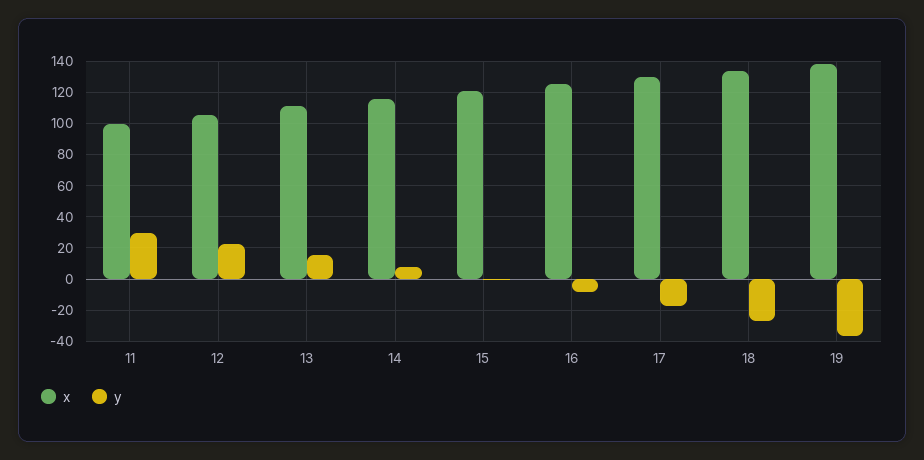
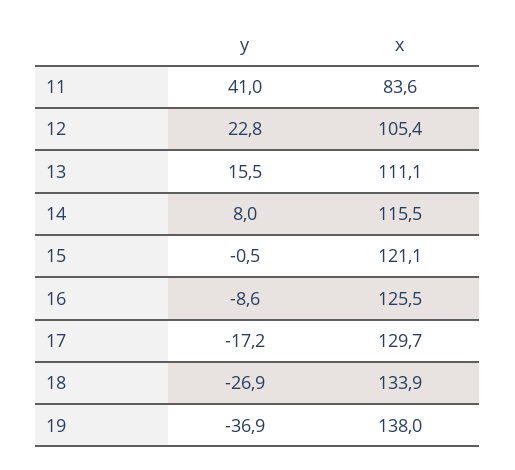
x, 11: 100 -> 83.6
y, 11: 30 -> 41

